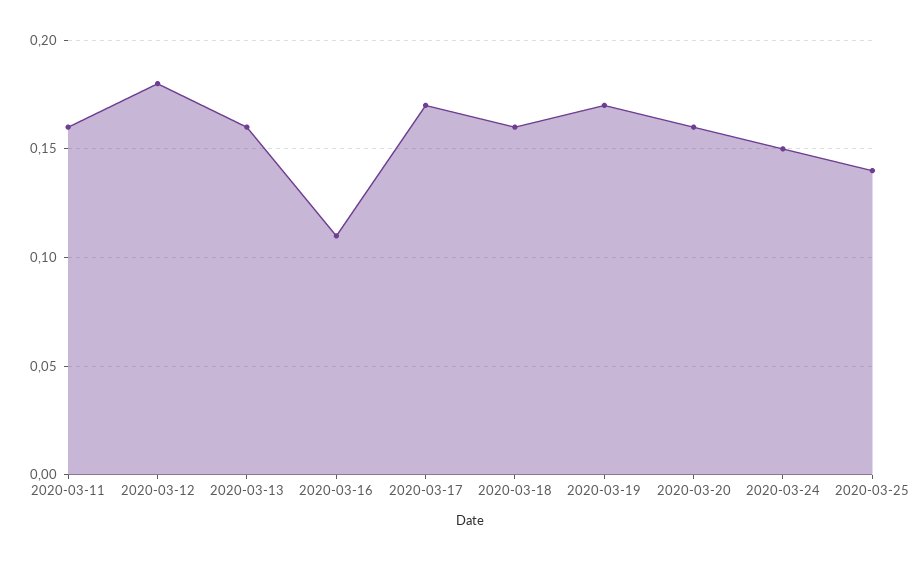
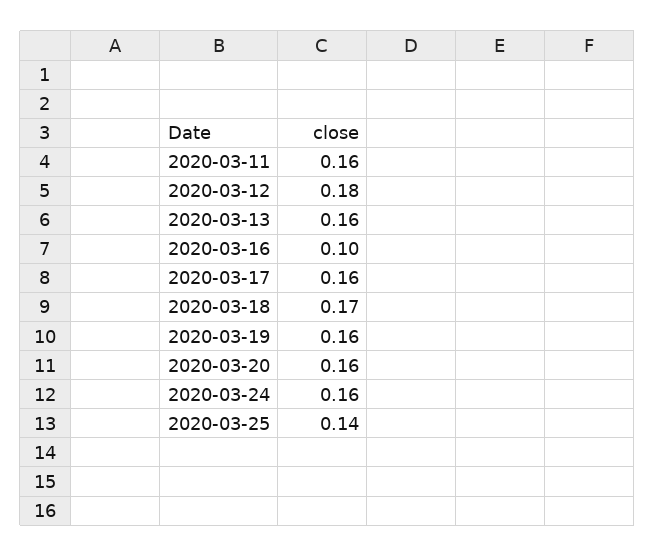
2020-03-16: 0.11 -> 0.1
2020-03-17: 0.17 -> 0.16
2020-03-18: 0.16 -> 0.17
2020-03-19: 0.17 -> 0.16
2020-03-24: 0.15 -> 0.16

